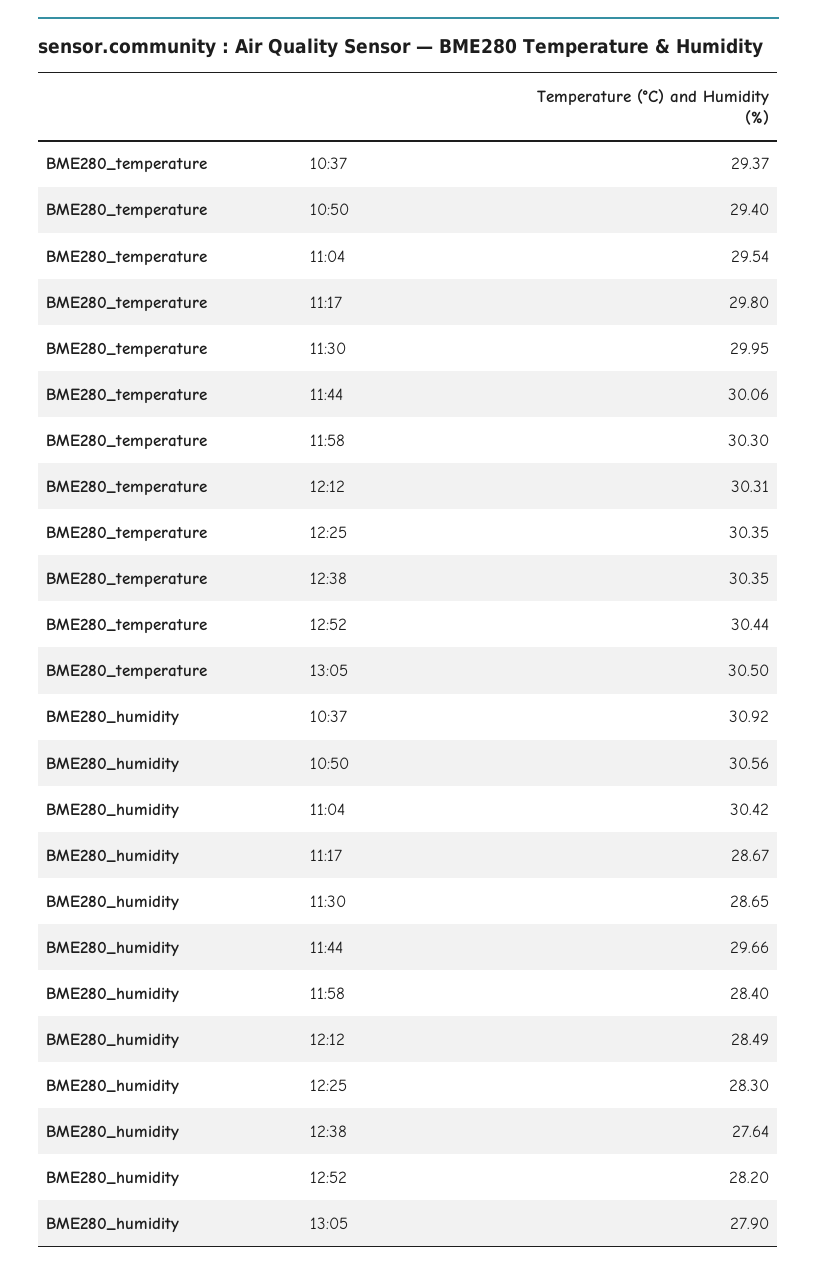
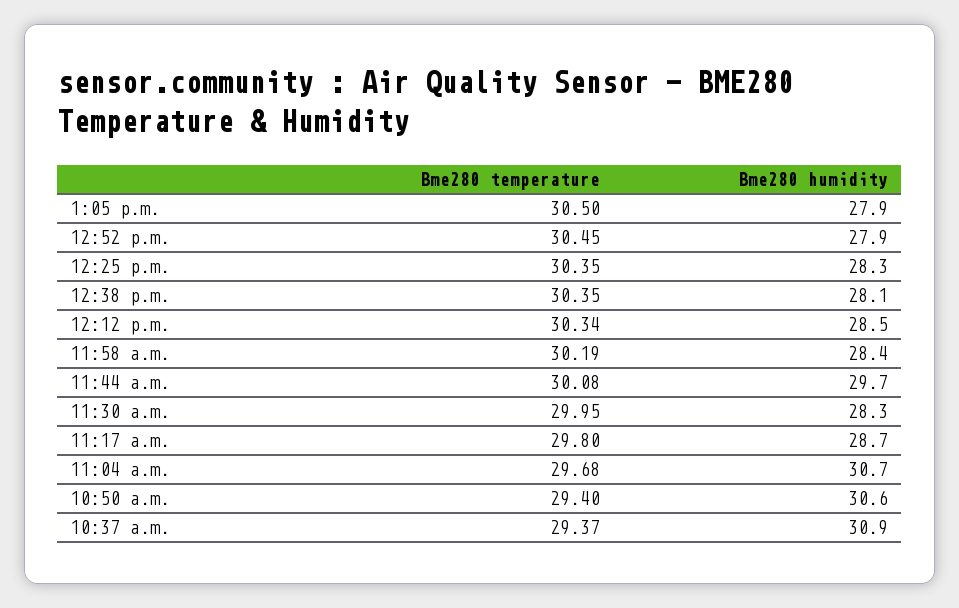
BME280_temperature, 11:04: 29.54 -> 29.68
BME280_temperature, 11:44: 30.06 -> 30.08
BME280_temperature, 11:58: 30.3 -> 30.19
BME280_temperature, 12:12: 30.31 -> 30.34
BME280_temperature, 12:52: 30.44 -> 30.45
BME280_humidity, 11:04: 30.42 -> 30.7
BME280_humidity, 11:30: 28.65 -> 28.3
BME280_humidity, 12:38: 27.64 -> 28.1
BME280_humidity, 12:52: 28.2 -> 27.9

